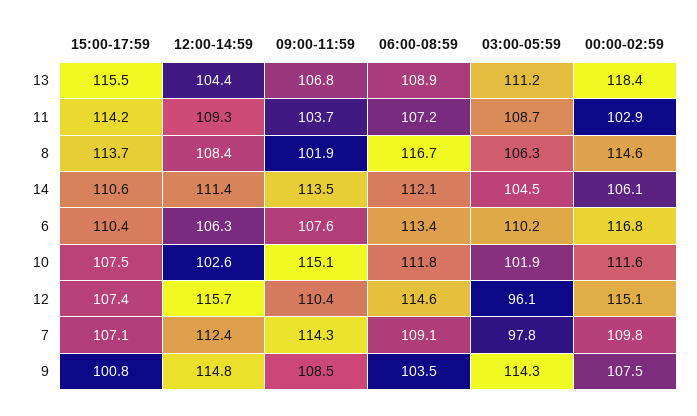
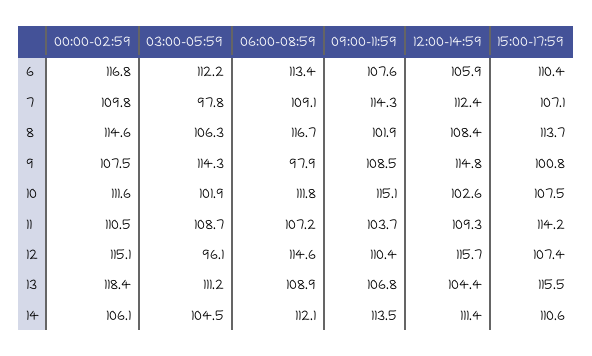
00:00-02:59, 11: 102.9 -> 110.5
12:00-14:59, 6: 106.3 -> 105.9
03:00-05:59, 6: 110.2 -> 112.2
06:00-08:59, 9: 103.5 -> 97.9

